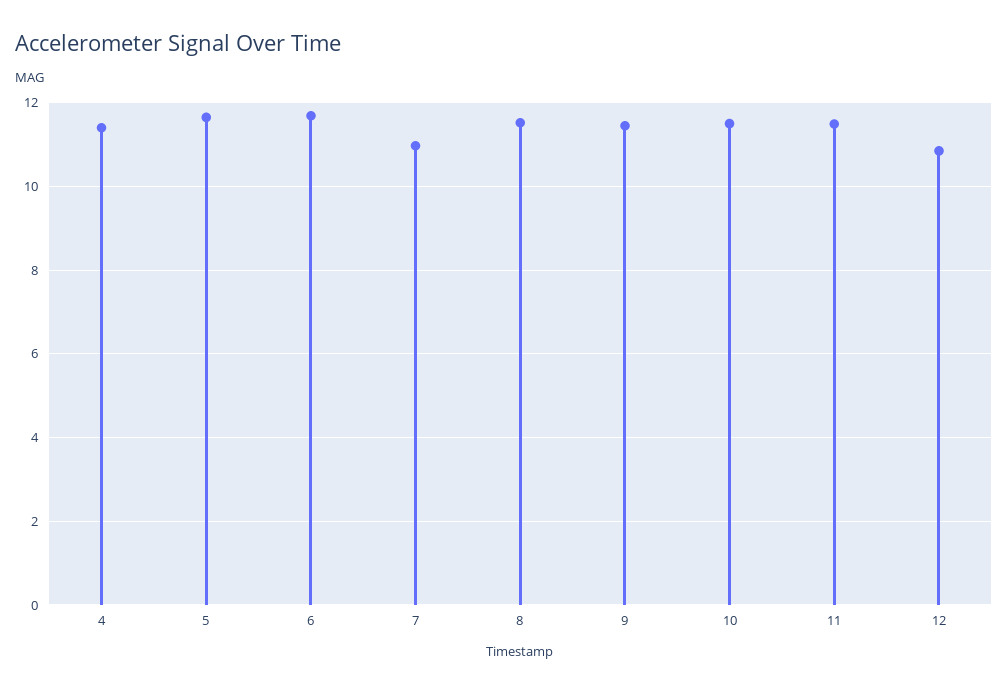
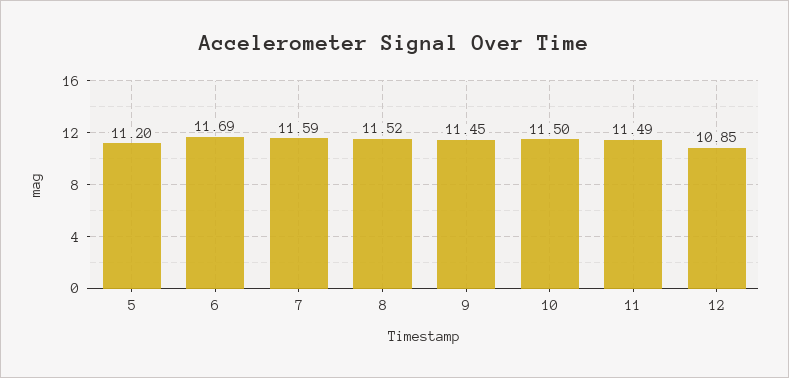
4: 11.4 -> none
5: 11.6 -> 11.2
7: 11 -> 11.59

